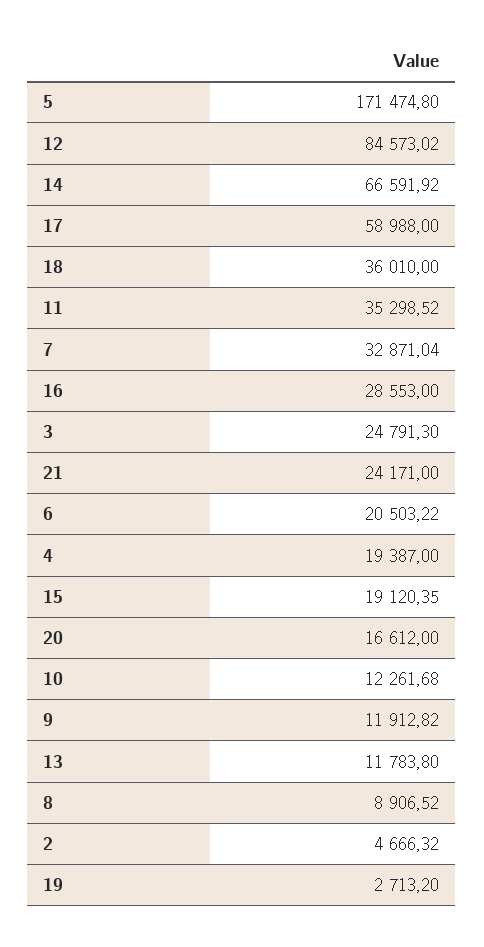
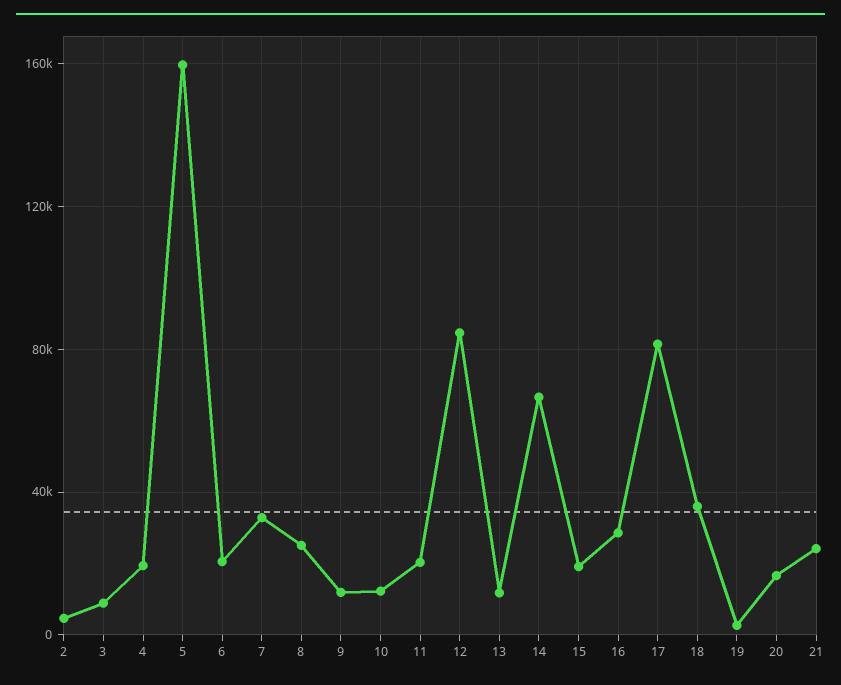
5: 171474.8 -> 160000
17: 58988 -> 80000
11: 35298.52 -> 20000
3: 24791.3 -> 10000
8: 8906.52 -> 25000

